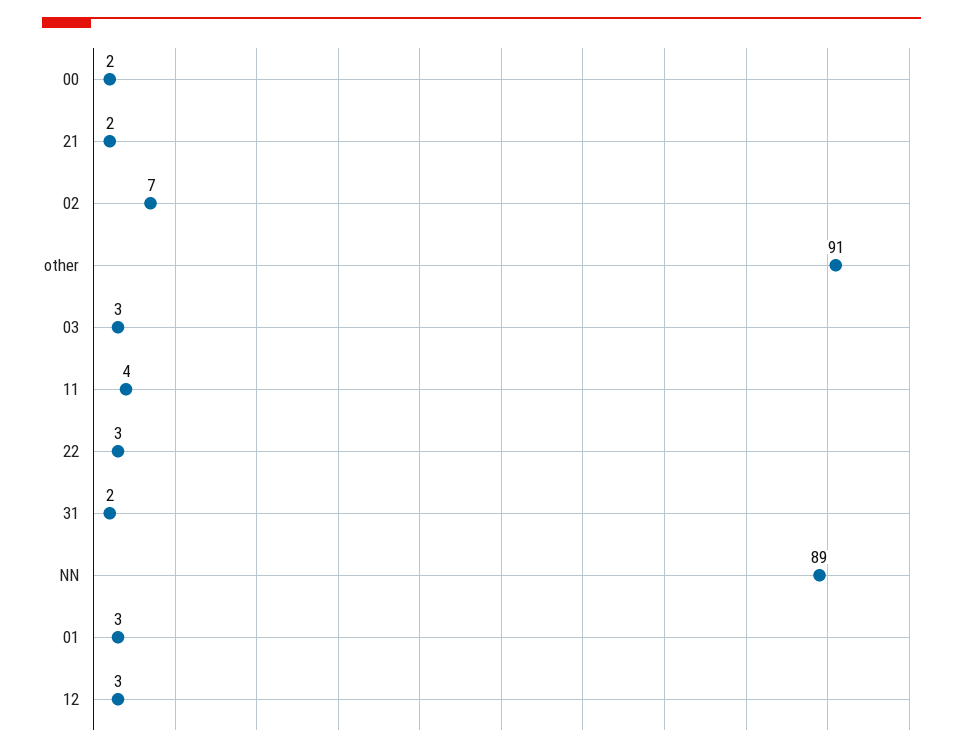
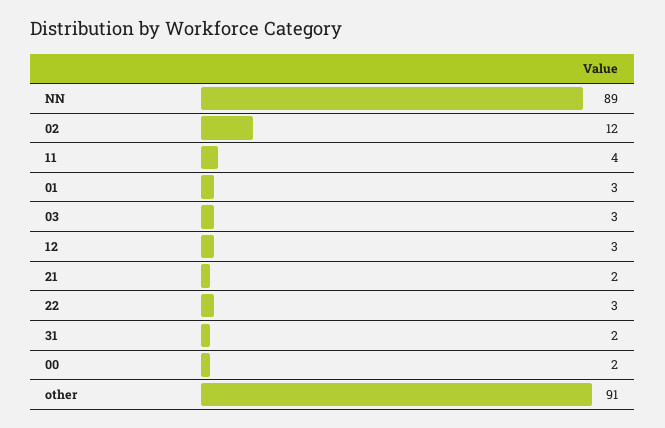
02: 7 -> 12

